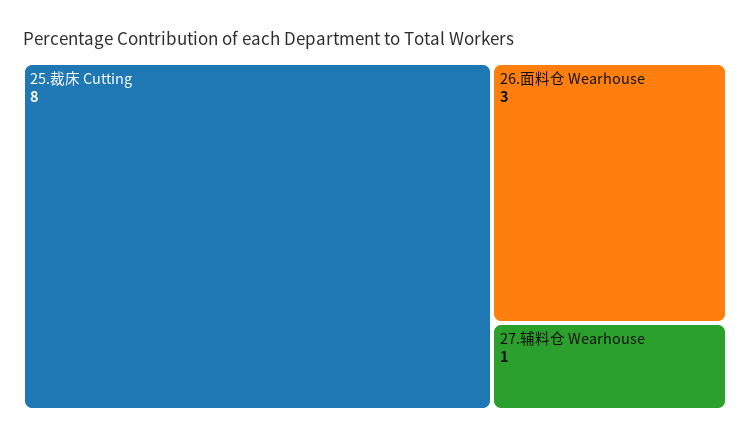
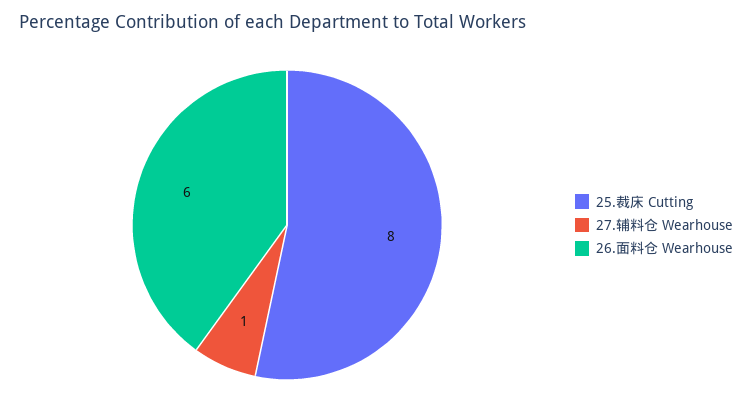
26.面料仓 Wearhouse: 3 -> 6

